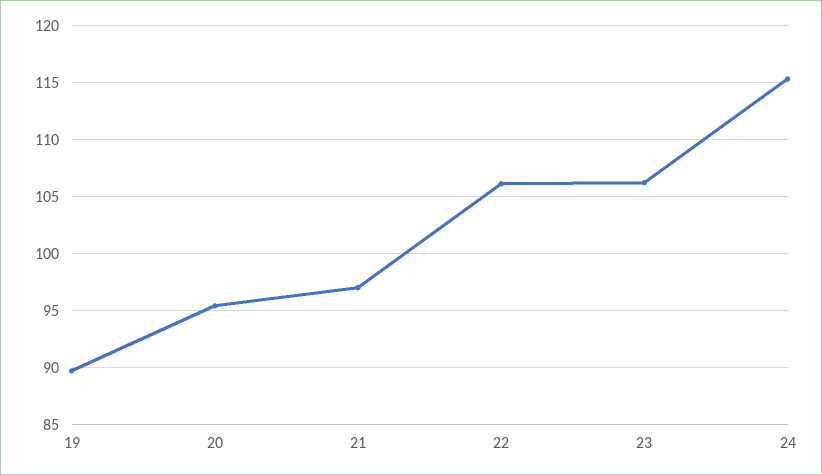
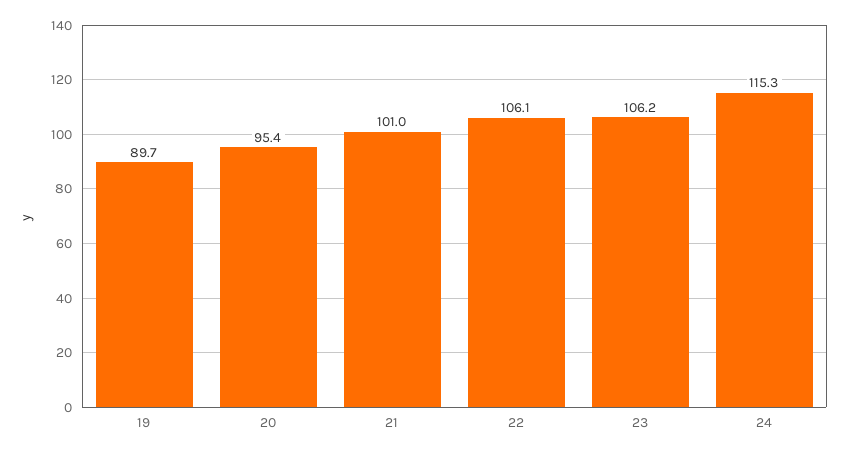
21: 97 -> 101

